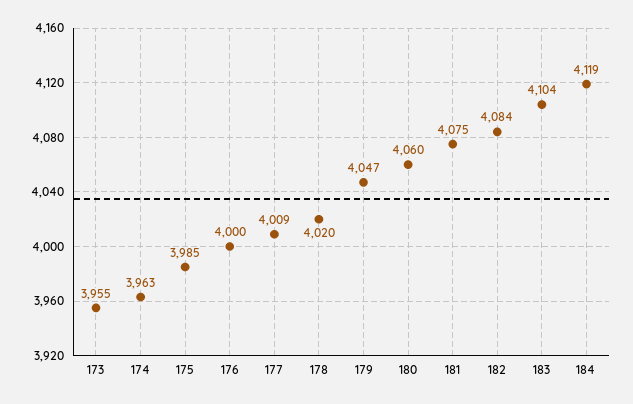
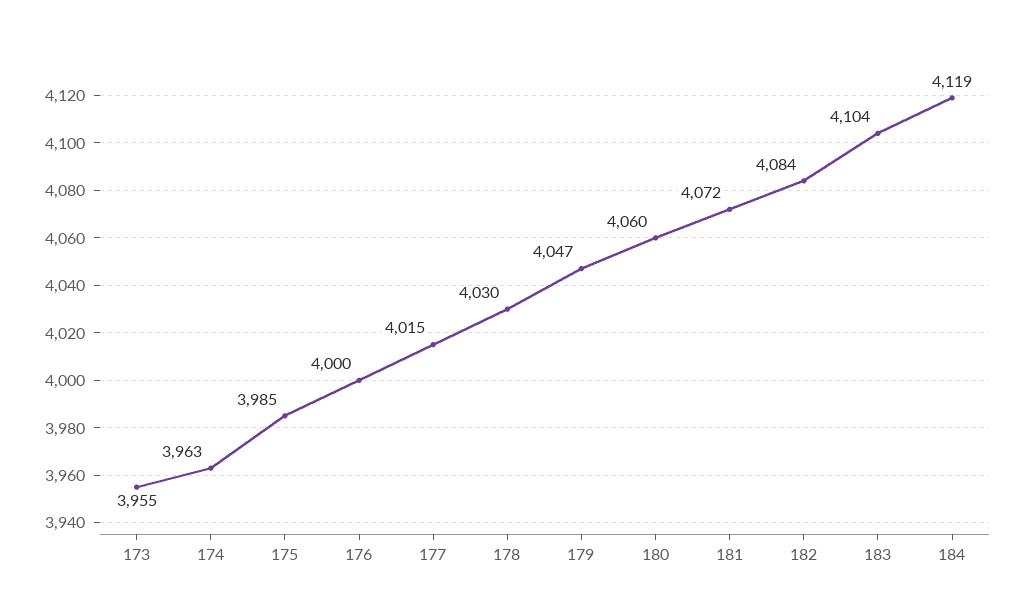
177: 4009 -> 4015
178: 4020 -> 4030
181: 4075 -> 4072

